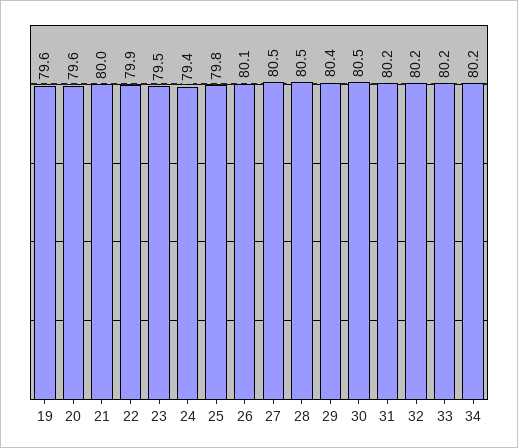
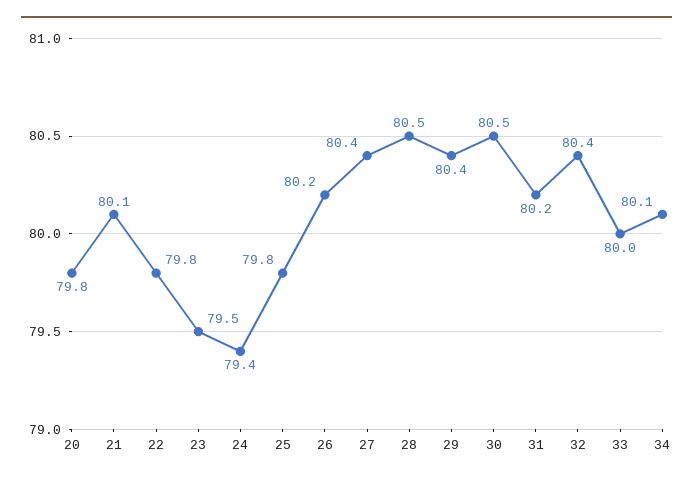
19: 79.6 -> none
20: 79.6 -> 79.8
21: 80 -> 80.1
22: 79.9 -> 79.8
26: 80.1 -> 80.2
27: 80.5 -> 80.4
32: 80.2 -> 80.4
33: 80.2 -> 80
34: 80.2 -> 80.1

